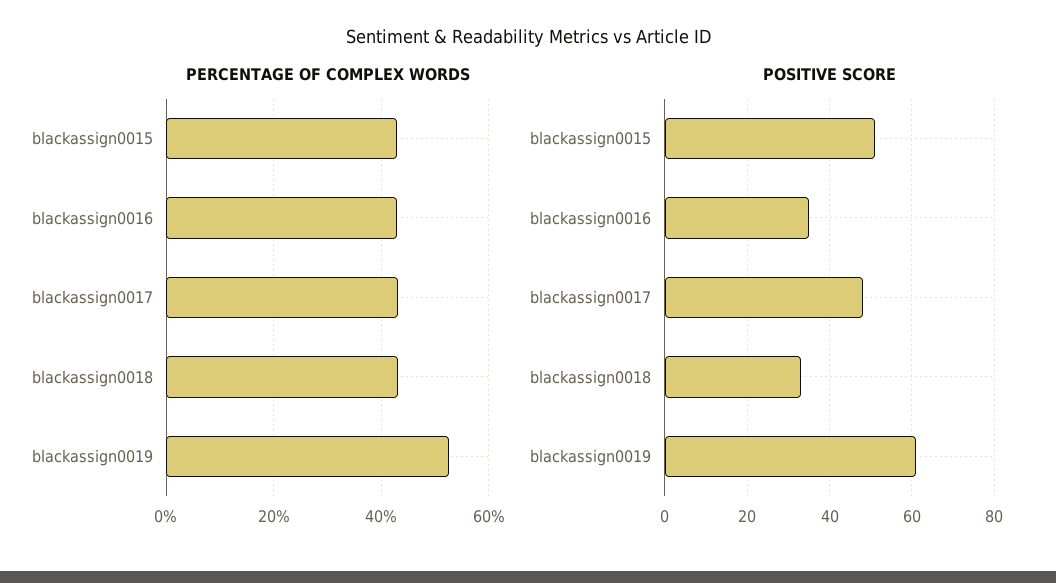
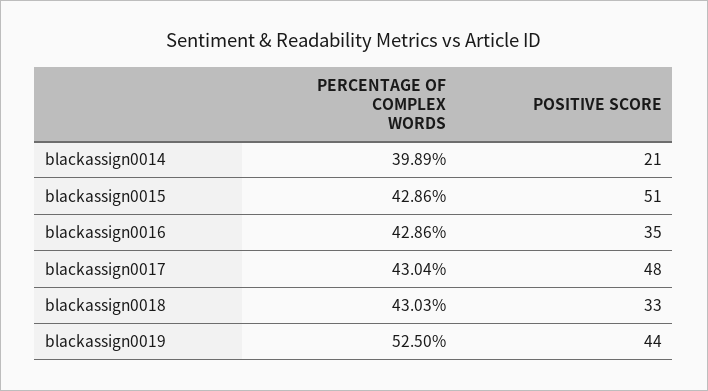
POSITIVE SCORE, blackassign0019: 60 -> 44
PERCENTAGE OF COMPLEX WORDS, blackassign0014: none -> 39.89
POSITIVE SCORE, blackassign0014: none -> 21

